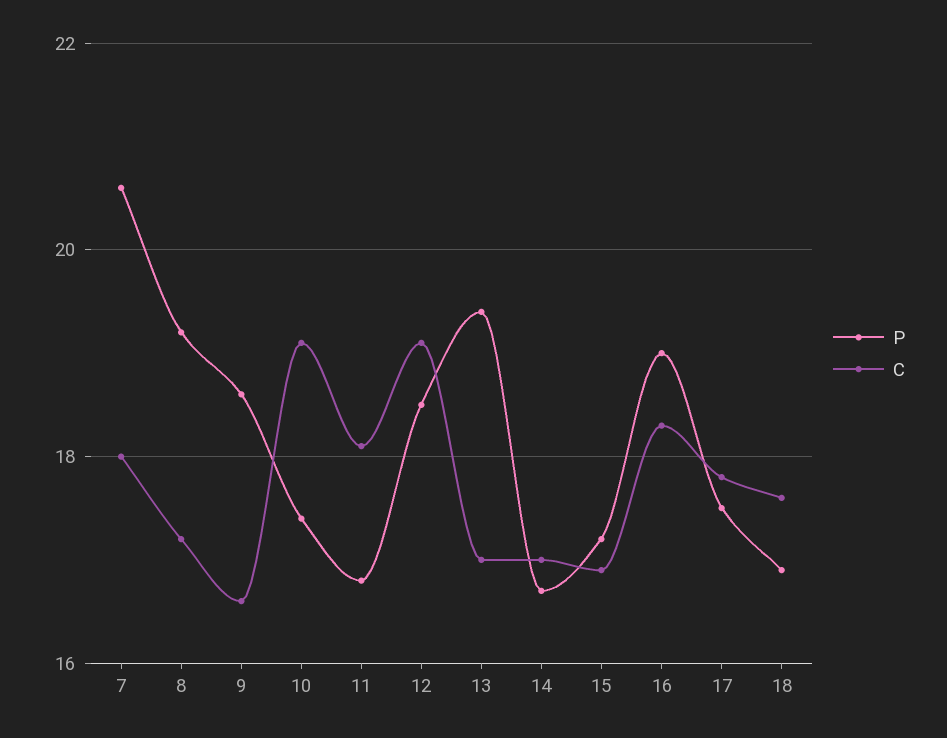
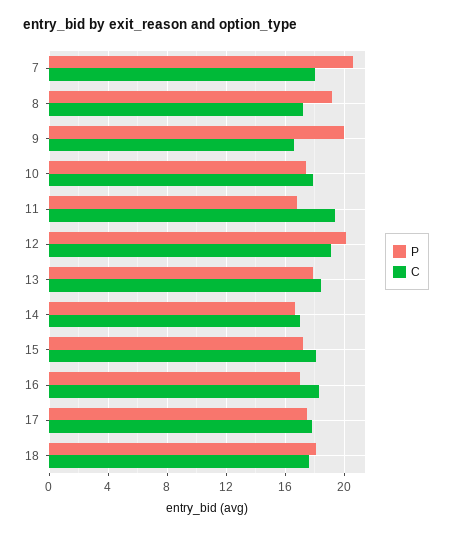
P, 9: 18.5 -> 20
C, 10: 19 -> 18
C, 11: 18 -> 19.5
P, 12: 18.5 -> 20
P, 13: 19.5 -> 18
C, 13: 17 -> 18.5
C, 15: 17 -> 18
P, 16: 19 -> 17
P, 18: 17 -> 18

